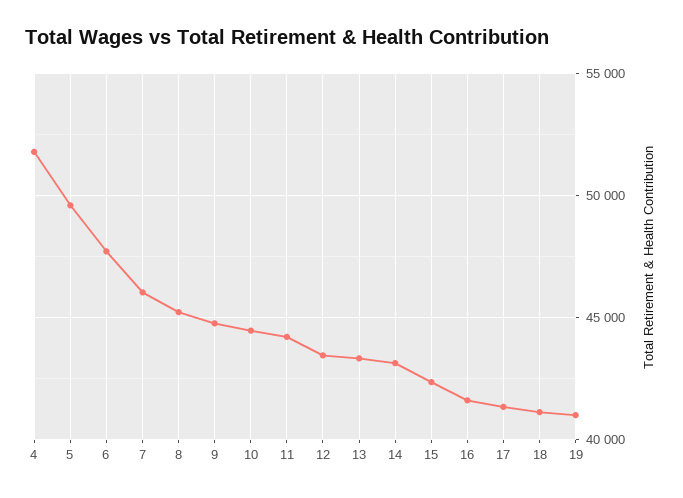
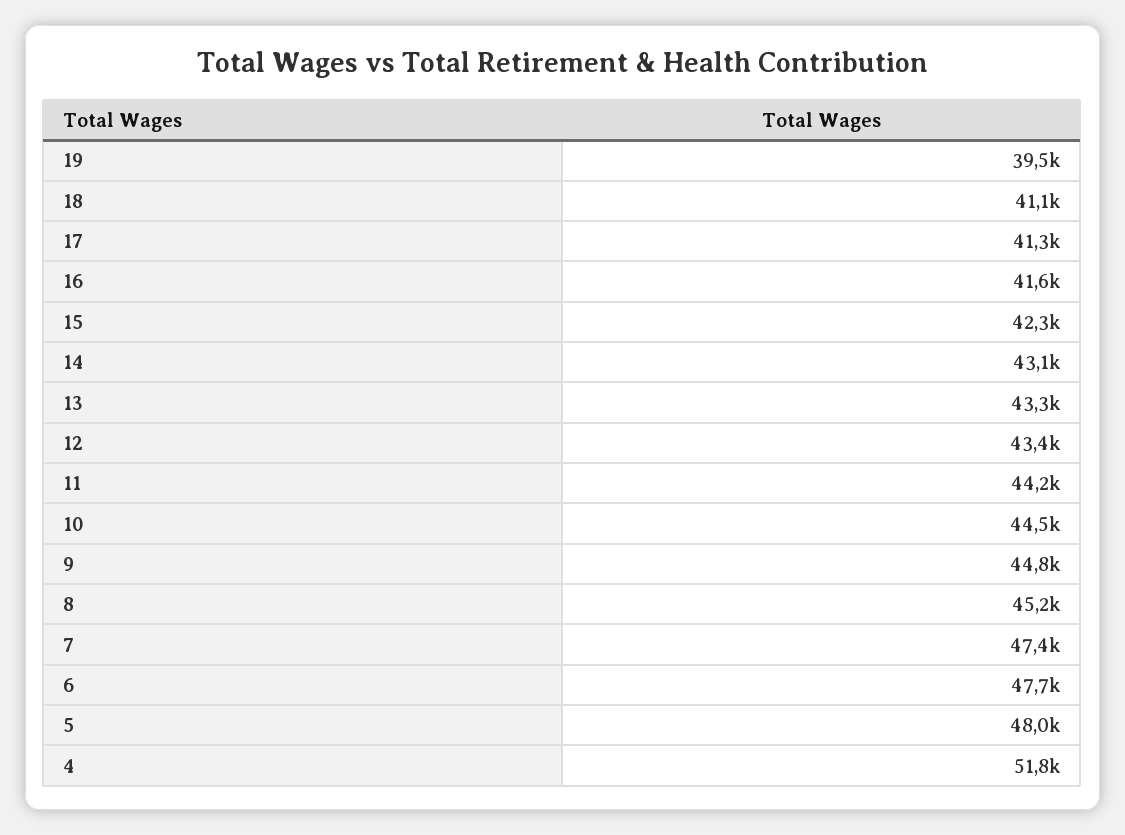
5: 49500 -> 48000
7: 46000 -> 47400
19: 41000 -> 39500

